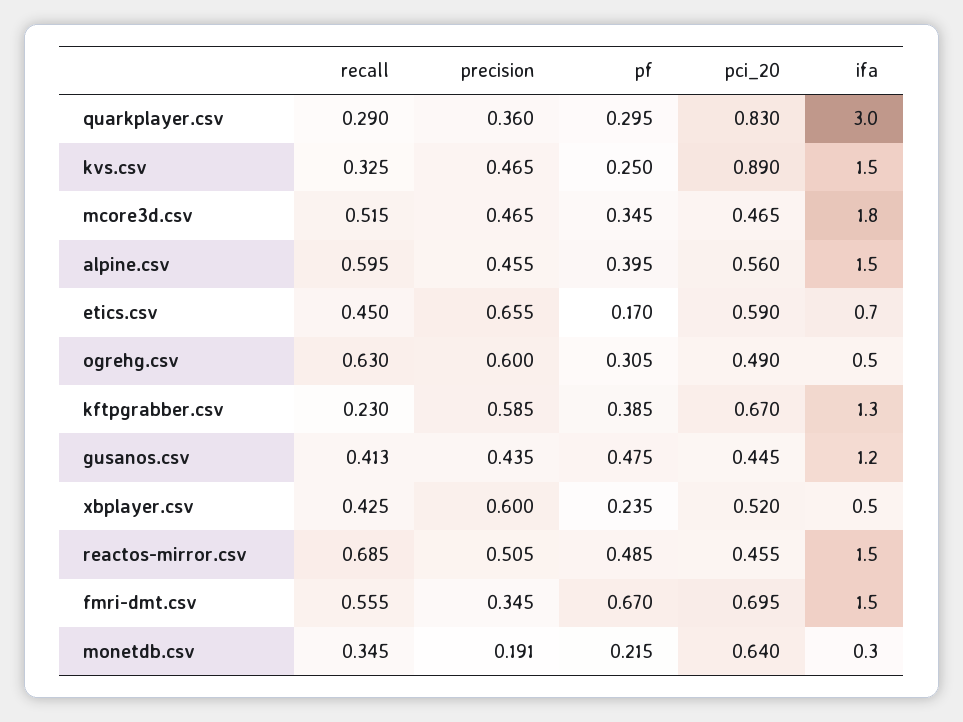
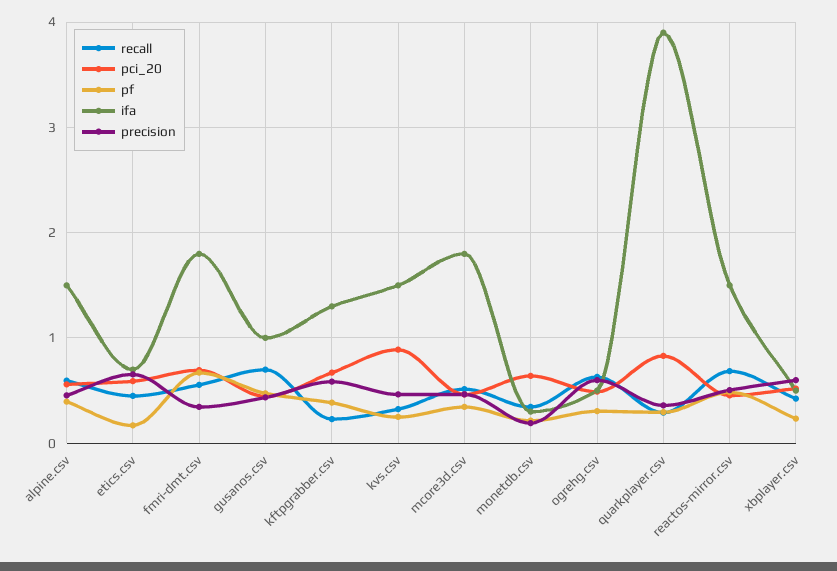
ifa, quarkplayer.csv: 3 -> 3.9
recall, gusanos.csv: 0.413 -> 0.7
ifa, gusanos.csv: 1.2 -> 1
ifa, fmri-dmt.csv: 1.5 -> 1.8

